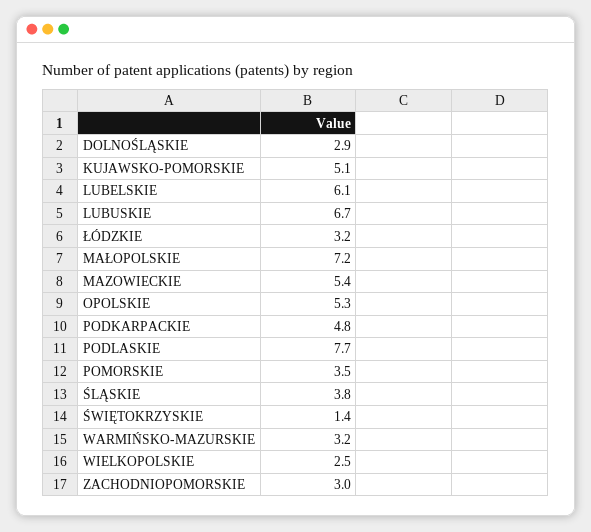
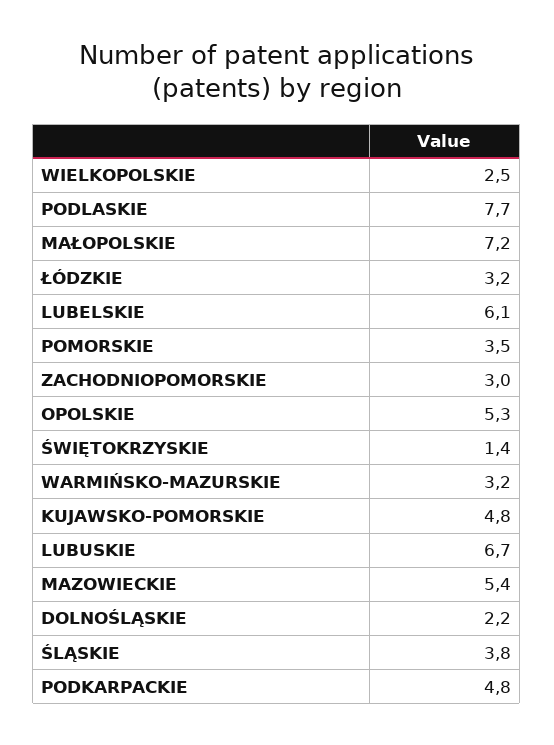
DOLNOŚLĄSKIE: 2.9 -> 2.2
KUJAWSKO-POMORSKIE: 5.1 -> 4.8

